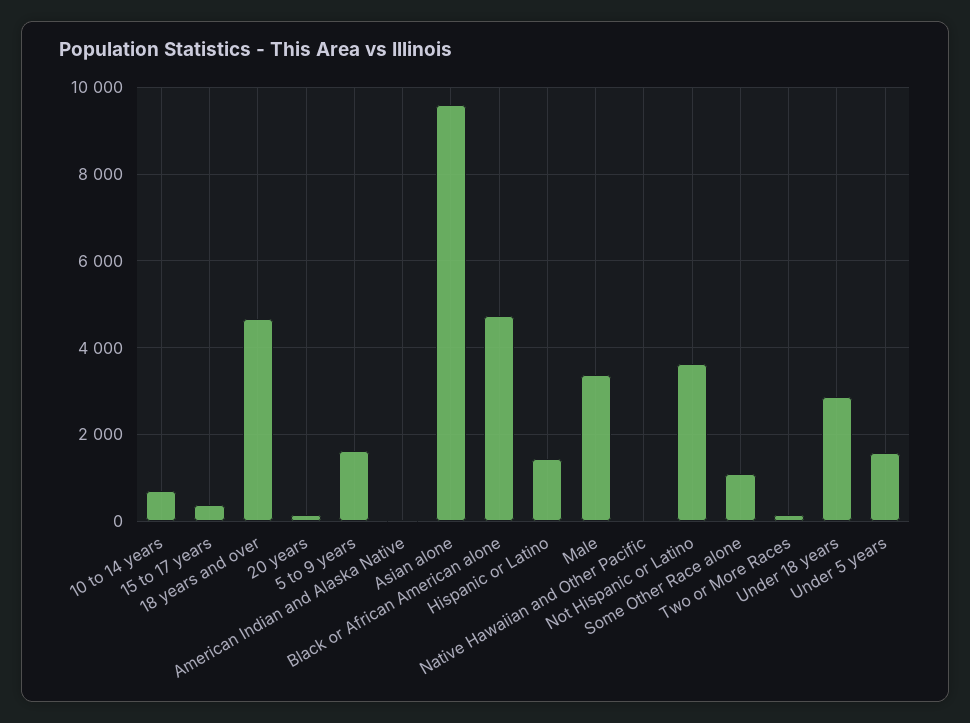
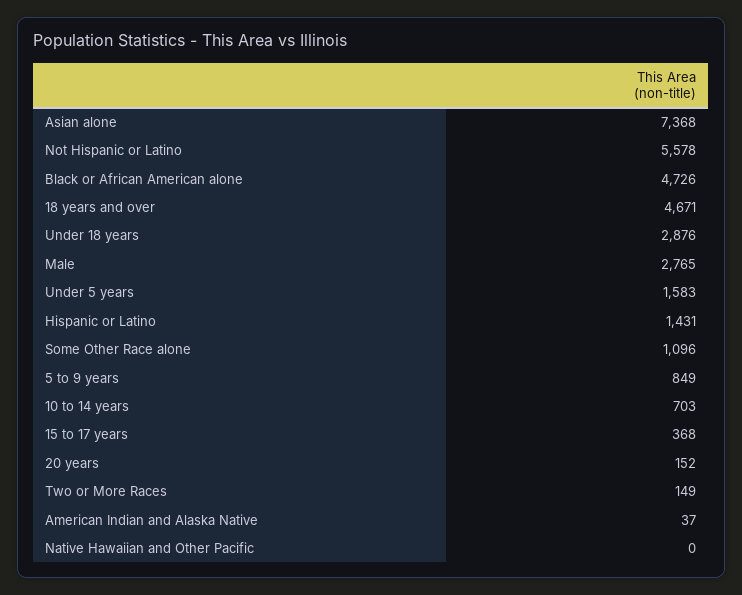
5 to 9 years: 1600 -> 849
Asian alone: 9600 -> 7368
Male: 3400 -> 2765
Not Hispanic or Latino: 3600 -> 5578

